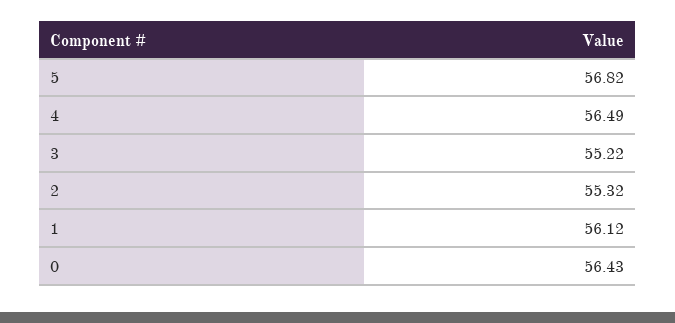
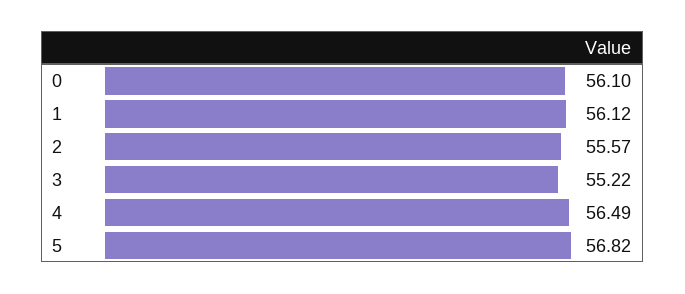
2: 55.32 -> 55.57
0: 56.43 -> 56.1

